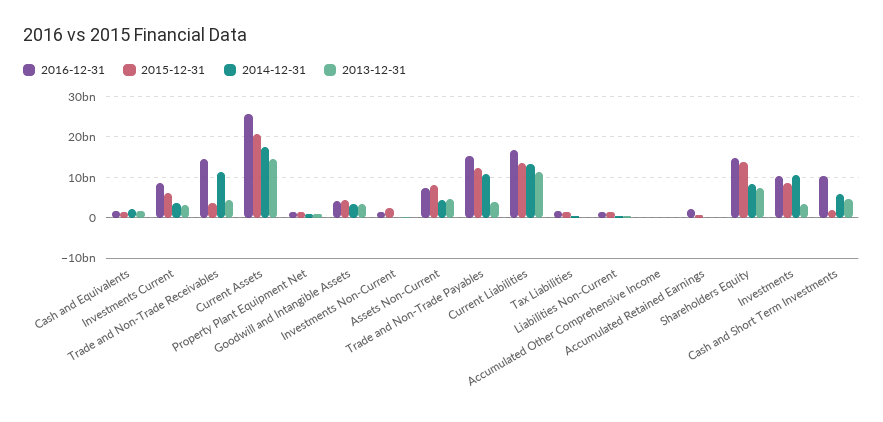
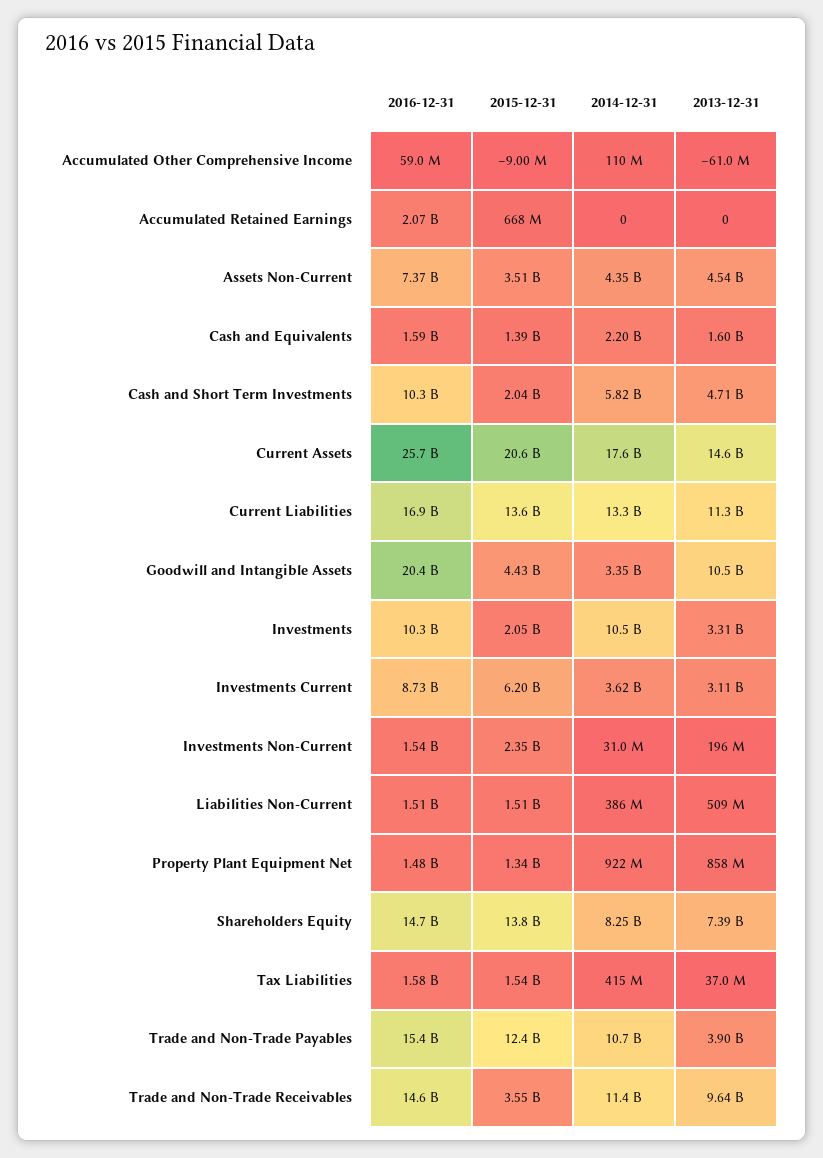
2013-12-31, Trade and Non-Trade Receivables: 4000000000 -> 9640000000
2016-12-31, Goodwill and Intangible Assets: 4000000000 -> 20400000000
2013-12-31, Goodwill and Intangible Assets: 4000000000 -> 10500000000
2015-12-31, Assets Non-Current: 8000000000 -> 3510000000
2015-12-31, Investments: 8000000000 -> 2050000000

